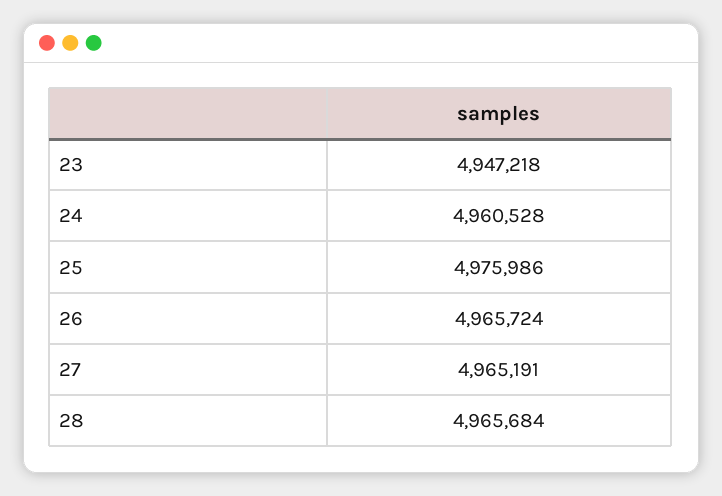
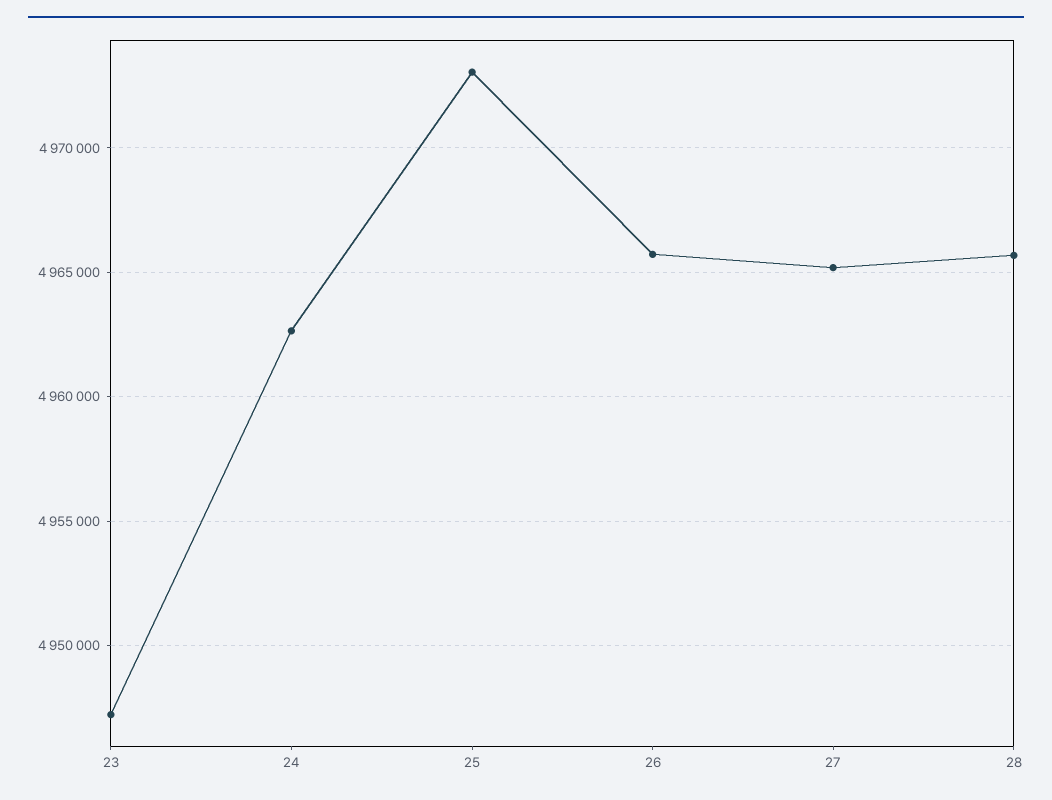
24: 4960528 -> 4962500
25: 4975986 -> 4973000

